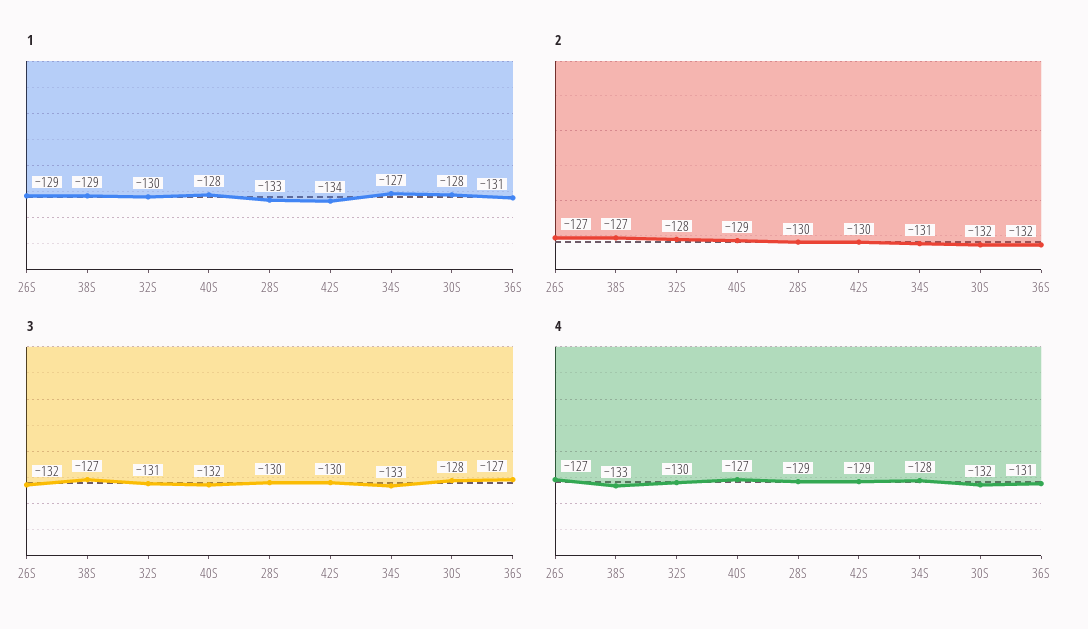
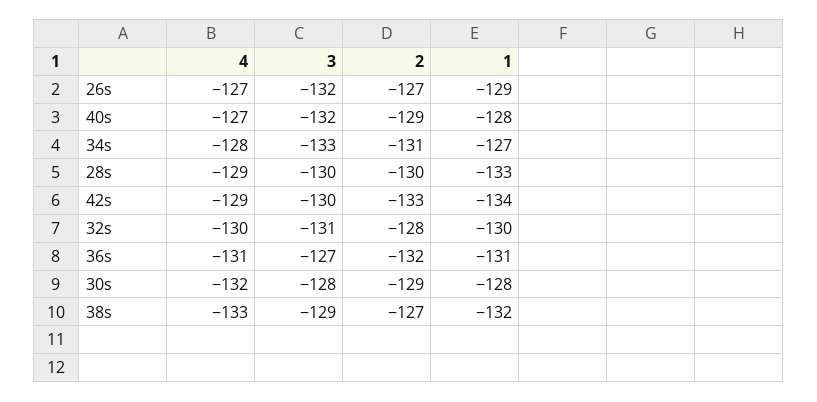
1, 38S: -129 -> -132
2, 42S: -130 -> -133
2, 30S: -132 -> -129
3, 38S: -127 -> -129

